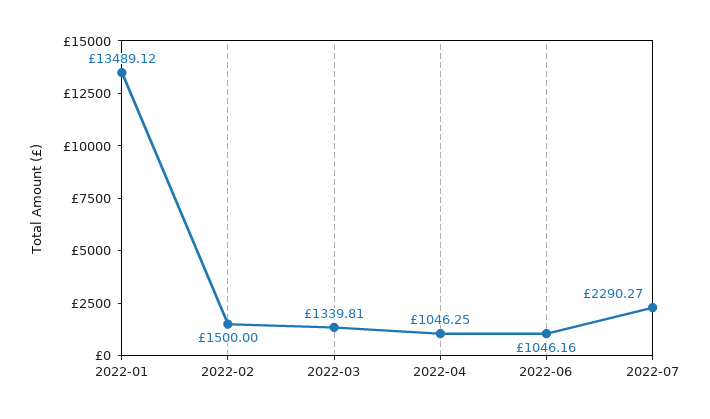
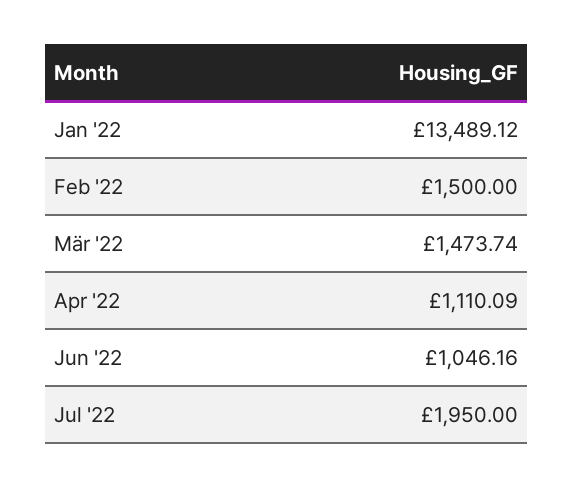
2022-03: 1339.81 -> 1473.74
2022-04: 1046.25 -> 1110.09
2022-07: 2290.27 -> 1950

